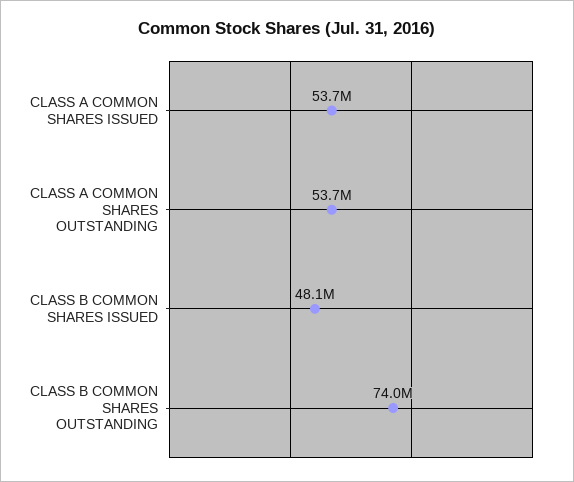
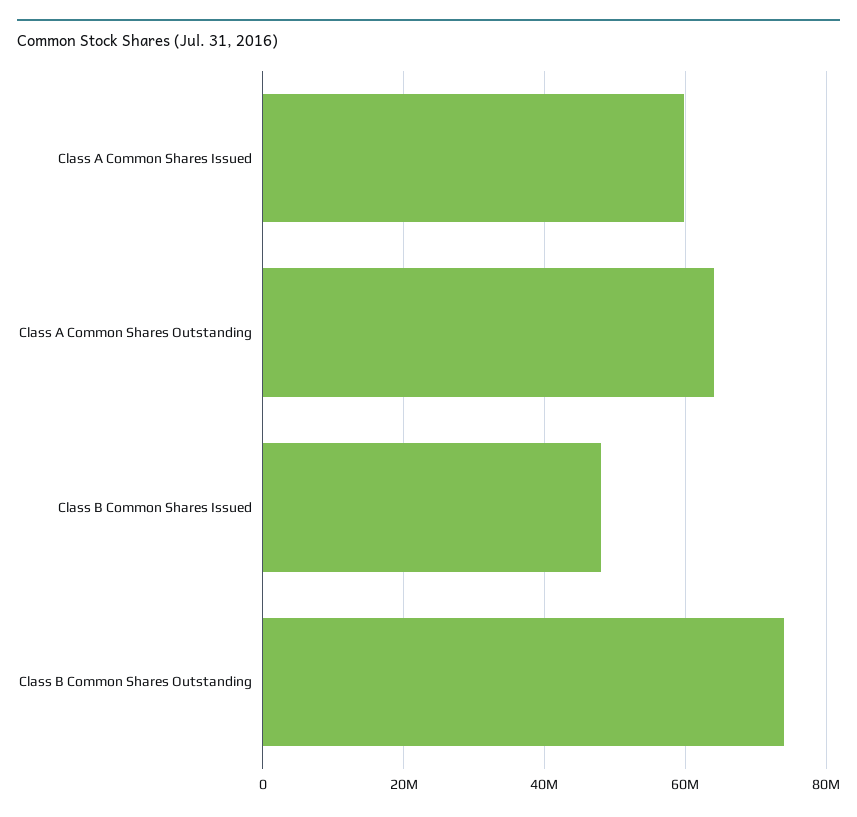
CLASS A COMMON SHARES ISSUED: 53700000 -> 60000000
CLASS A COMMON SHARES OUTSTANDING: 53700000 -> 64000000

